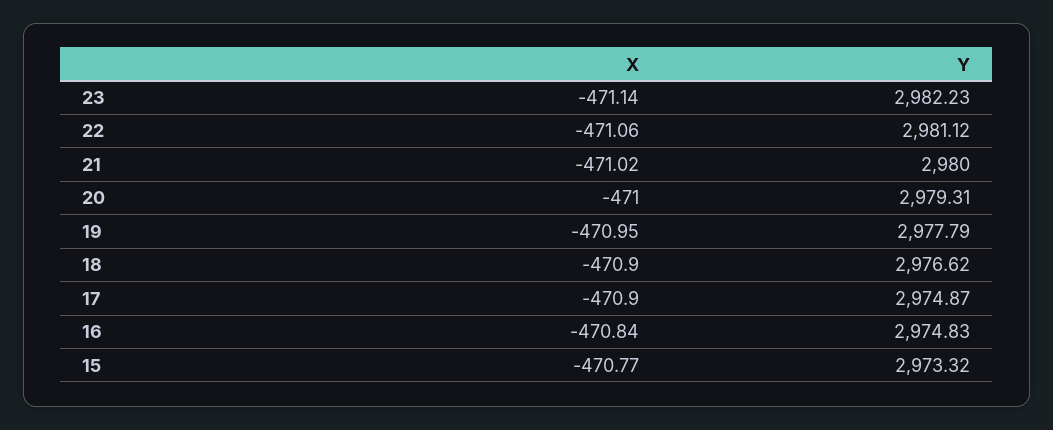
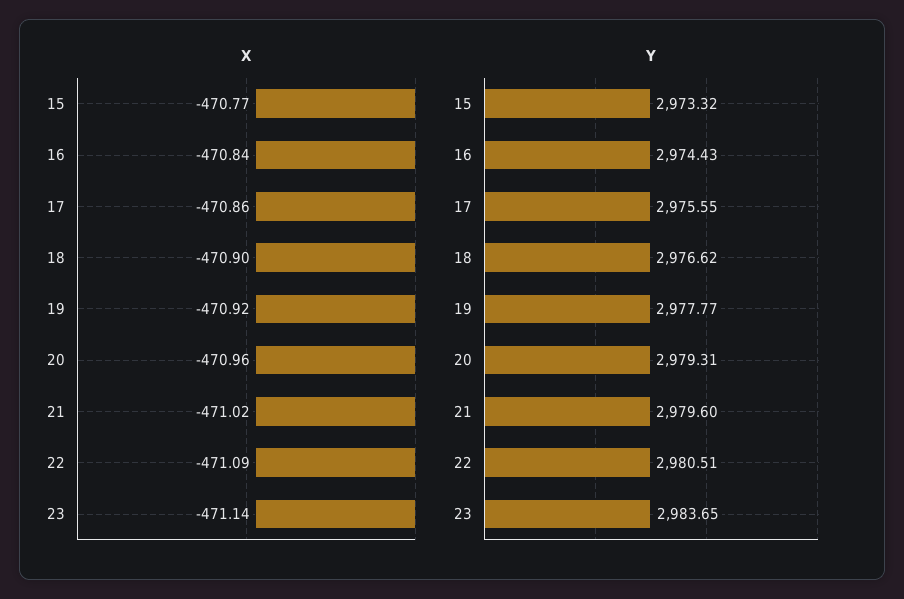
Y, 23: 2982.23 -> 2983.65
X, 22: -471.06 -> -471.09
Y, 22: 2981.12 -> 2980.51
Y, 21: 2980 -> 2979.6
X, 20: -471 -> -470.96
X, 19: -470.95 -> -470.92
Y, 19: 2977.79 -> 2977.77
X, 17: -470.9 -> -470.86
Y, 17: 2974.87 -> 2975.55
Y, 16: 2974.83 -> 2974.43

